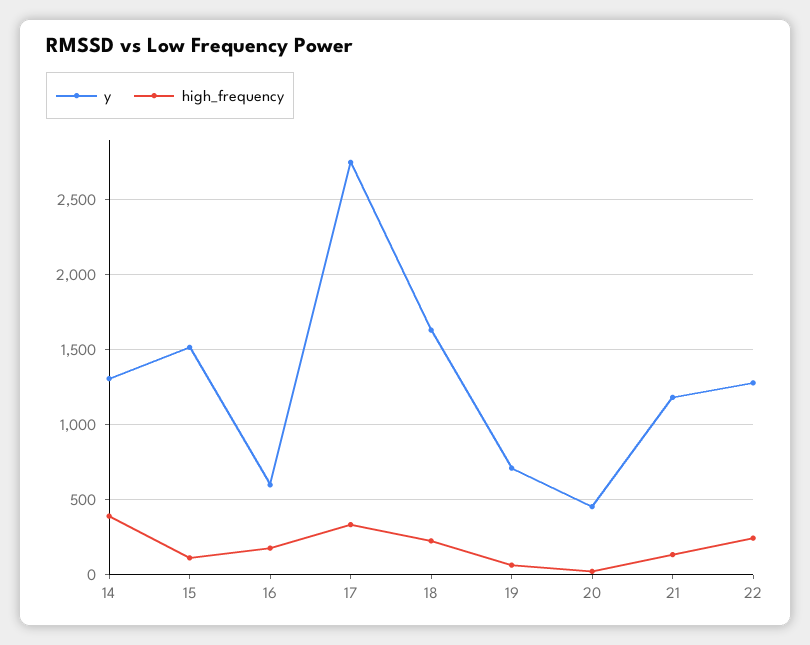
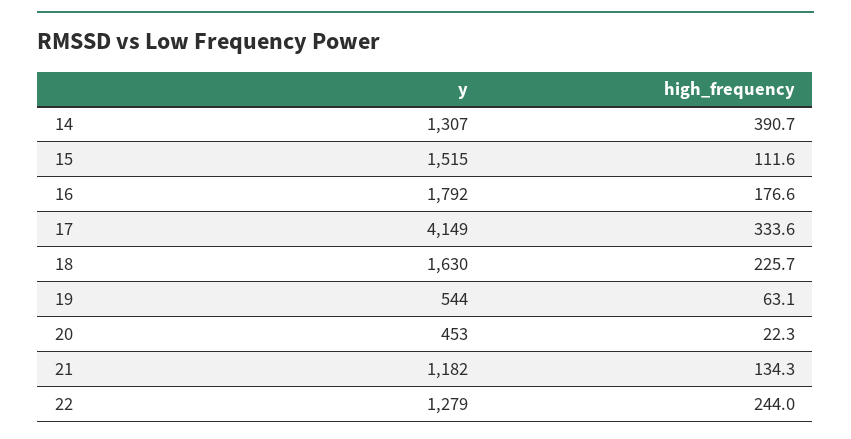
y, 16: 600 -> 1792
y, 17: 2750 -> 4149
y, 19: 700 -> 544

